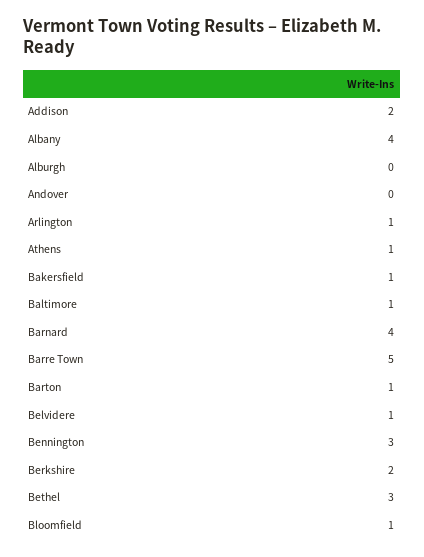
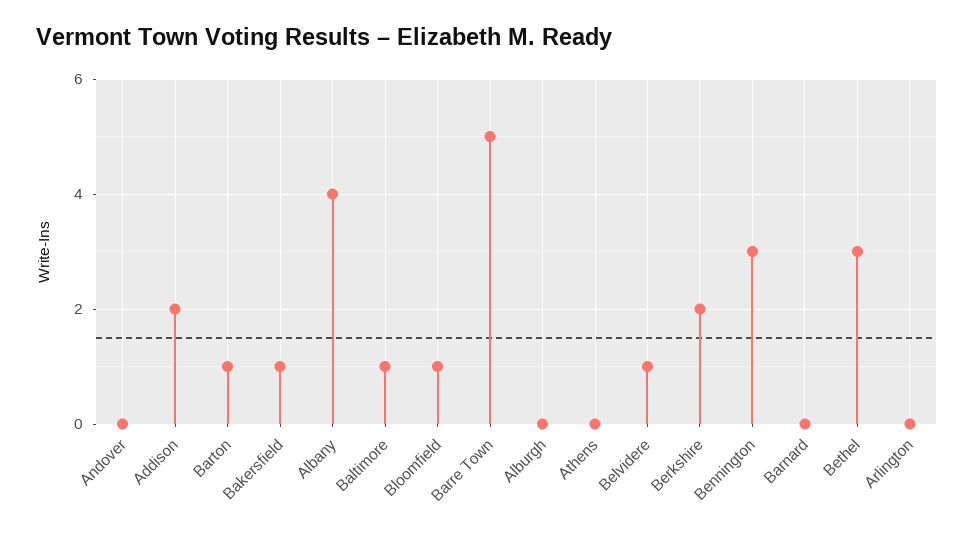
Arlington: 1 -> 0
Athens: 1 -> 0
Barnard: 4 -> 0

